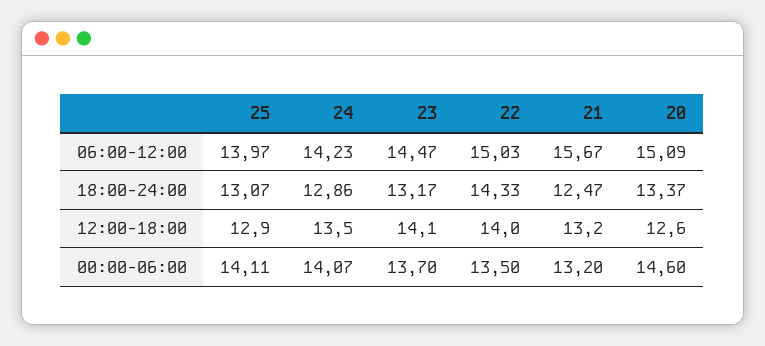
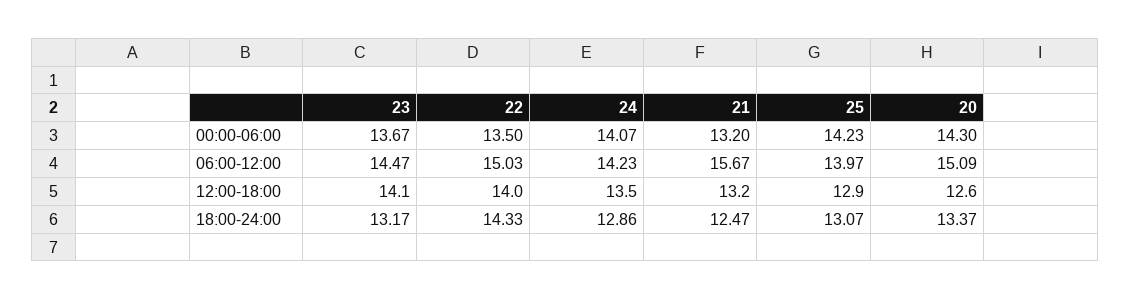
25, 00:00-06:00: 14.11 -> 14.23
23, 00:00-06:00: 13.7 -> 13.67
20, 00:00-06:00: 14.6 -> 14.3

